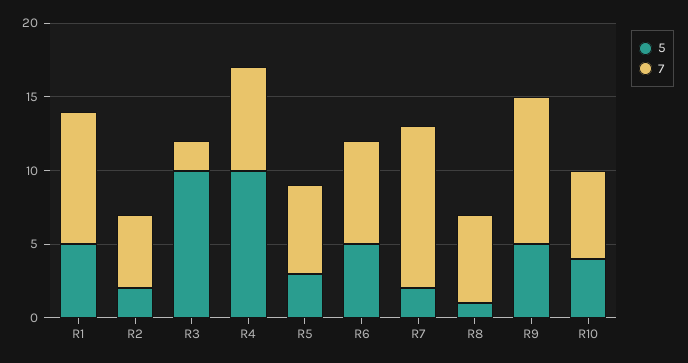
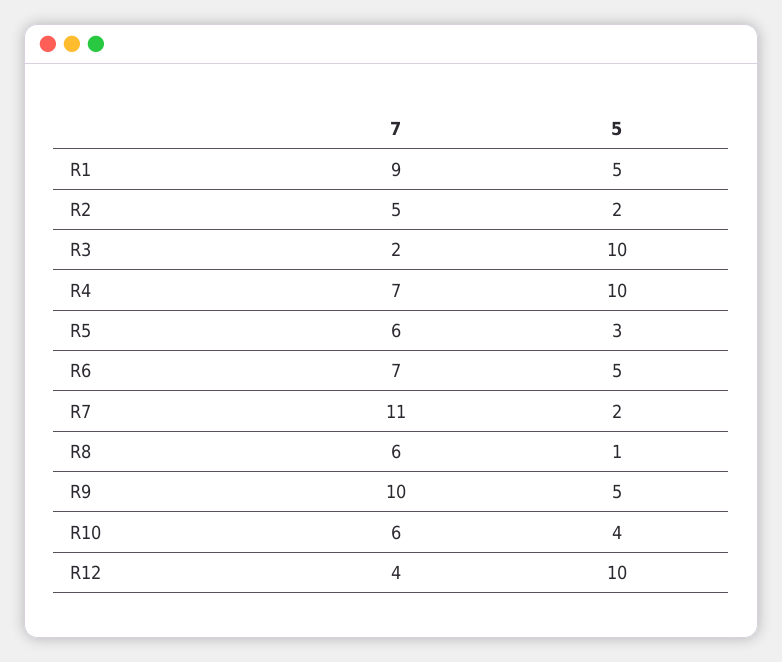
7, R12: none -> 4
5, R12: none -> 10

